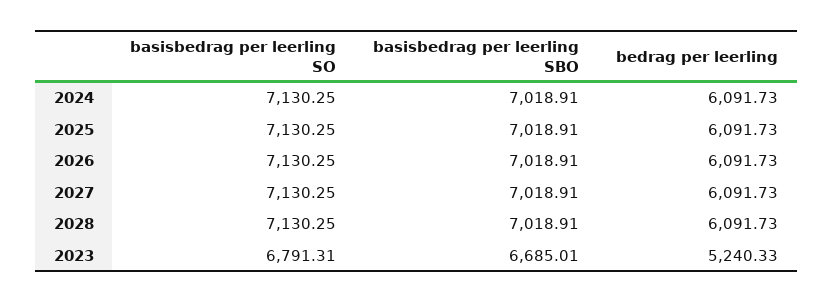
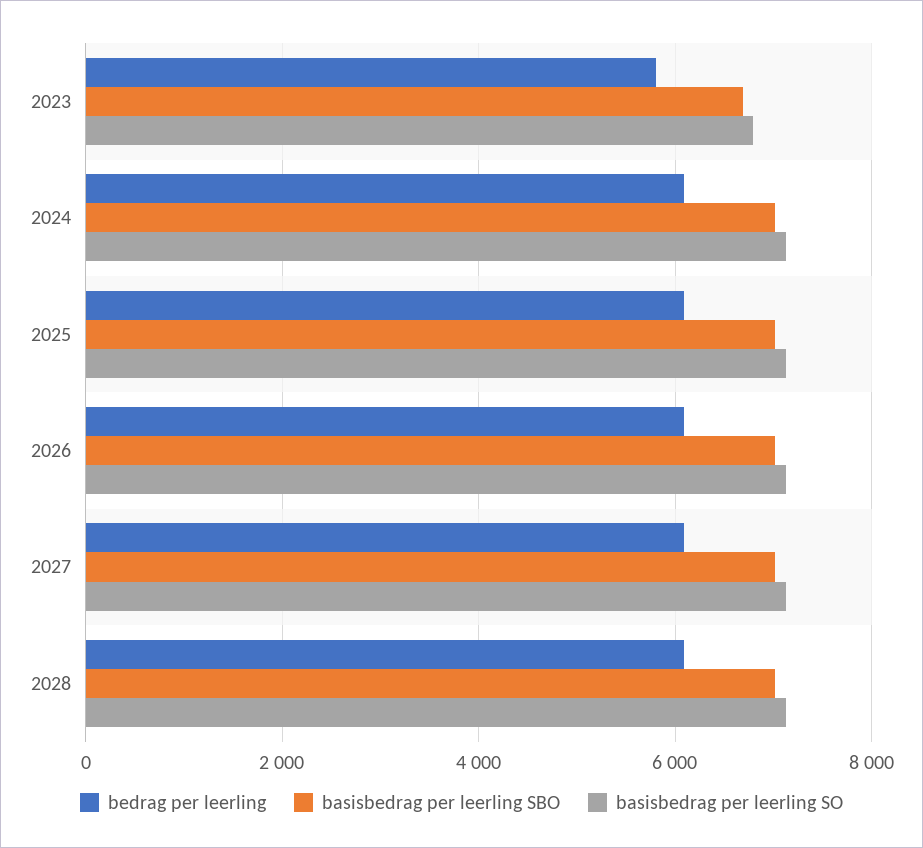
bedrag per leerling, 2023: 5240.33 -> 5800

